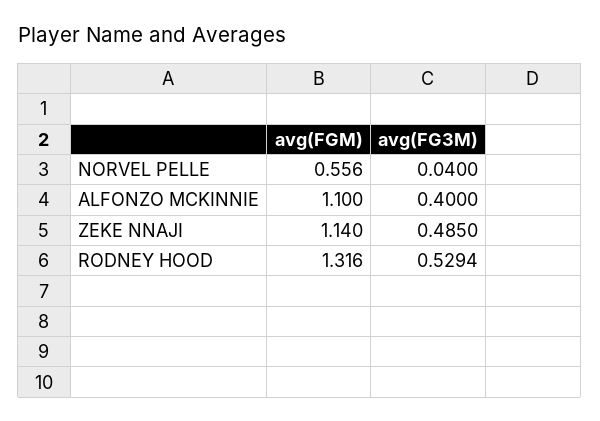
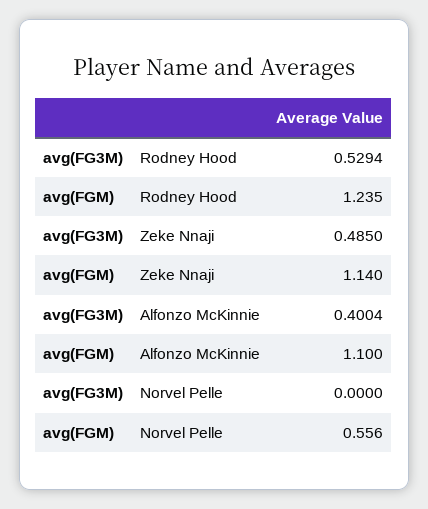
avg(FG3M), NORVEL PELLE: 0.04 -> 0
avg(FG3M), ALFONZO MCKINNIE: 0.4 -> 0.4004
avg(FGM), RODNEY HOOD: 1.316 -> 1.235

